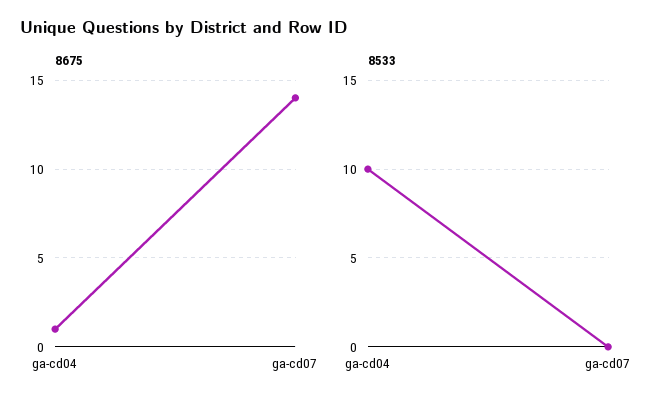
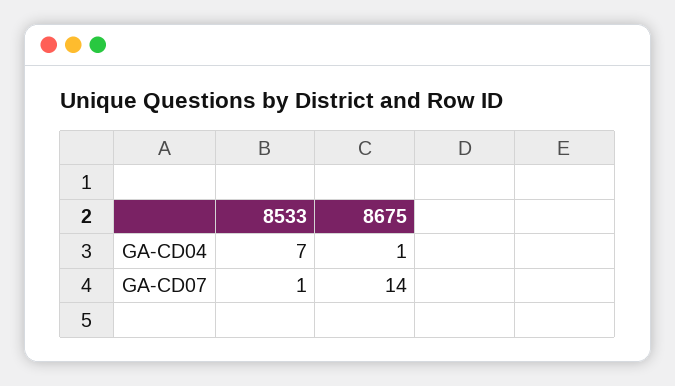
8533, ga-cd04: 10 -> 7
8533, ga-cd07: 0 -> 1

